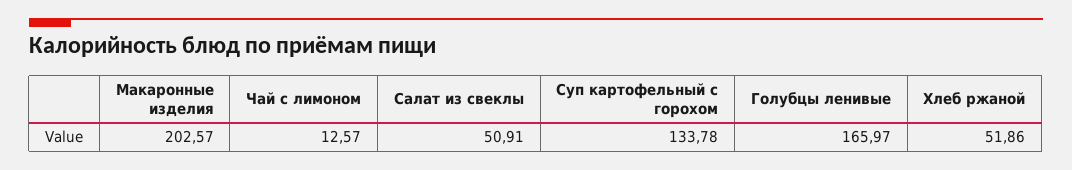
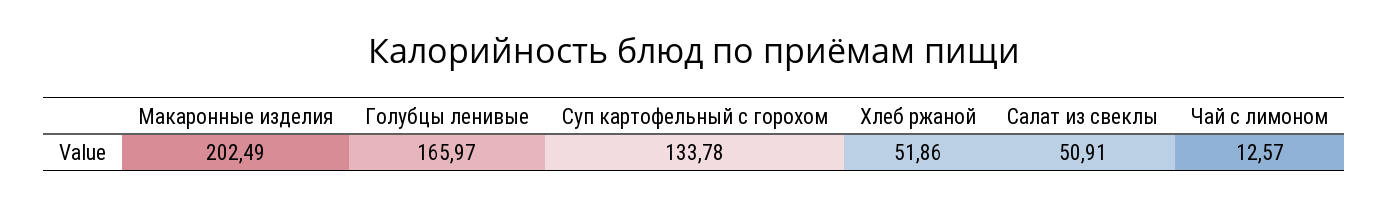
Макаронные изделия: 202.57 -> 202.49

